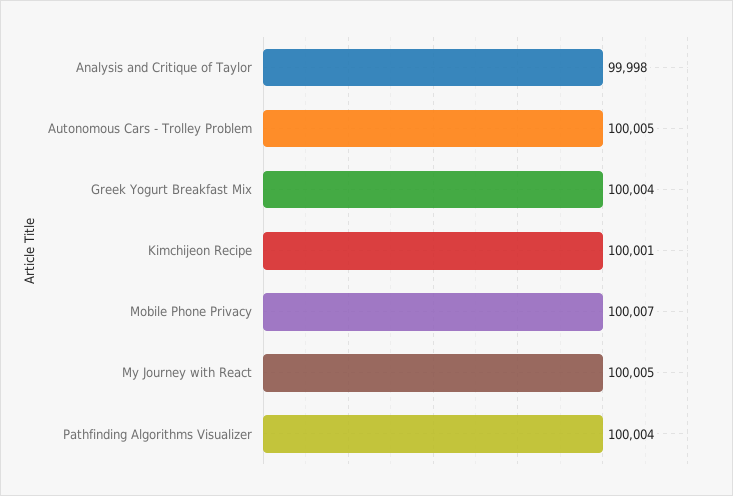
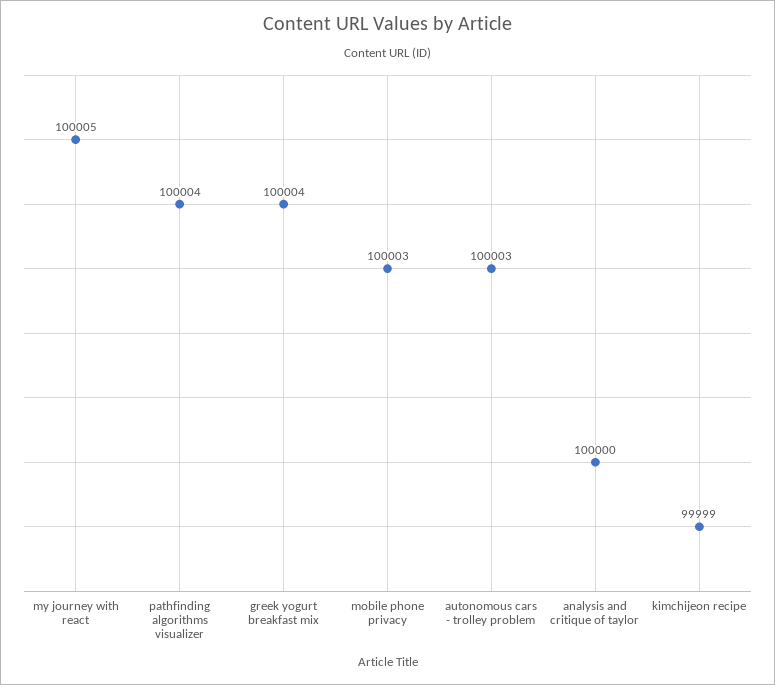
Analysis and Critique of Taylor: 99998 -> 100000
Autonomous Cars - Trolley Problem: 100005 -> 100003
Kimchijeon Recipe: 100001 -> 99999
Mobile Phone Privacy: 100007 -> 100003

